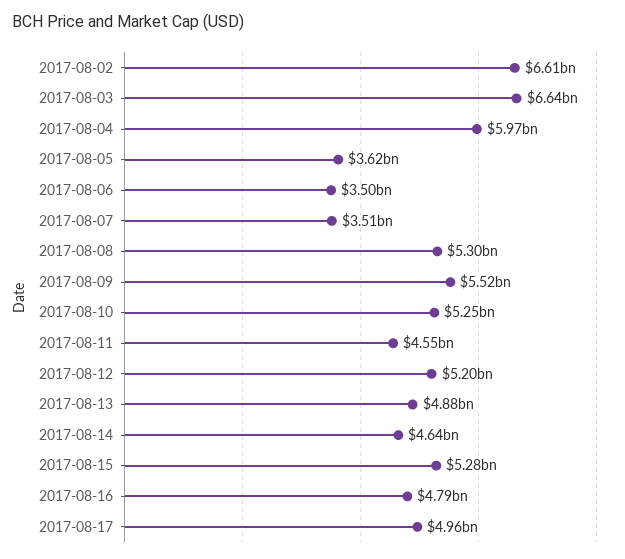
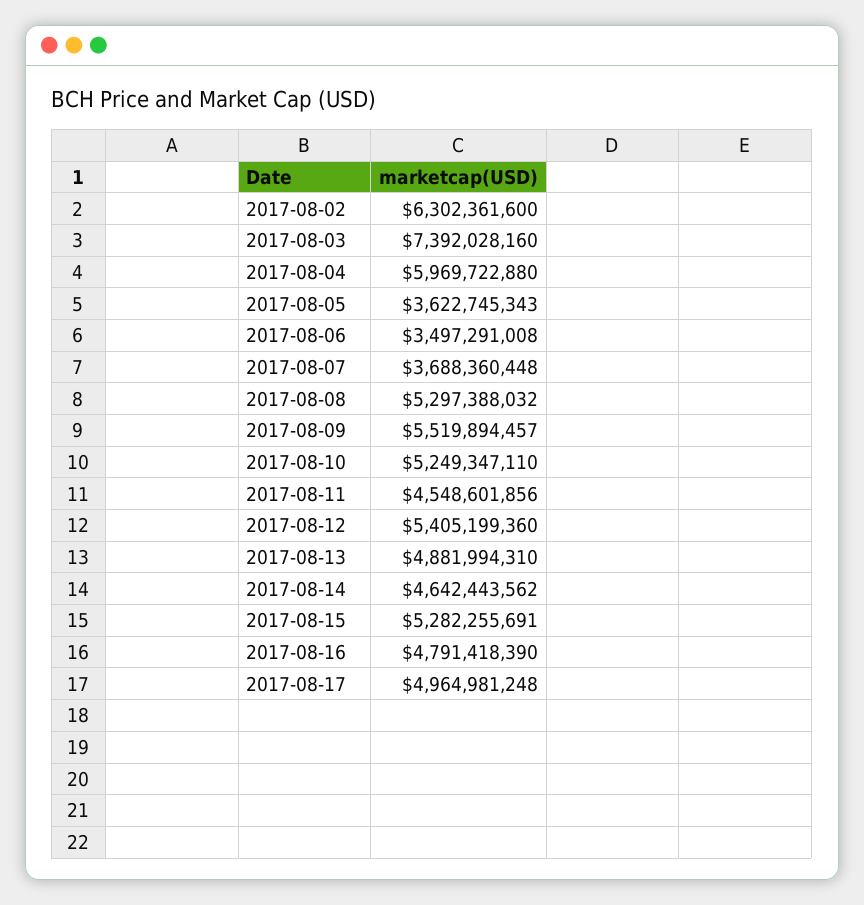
2017-08-02: 6610000000 -> 6302361600
2017-08-03: 6640000000 -> 7392028160
2017-08-07: 3510000000 -> 3688360448
2017-08-12: 5200000000 -> 5405199360

